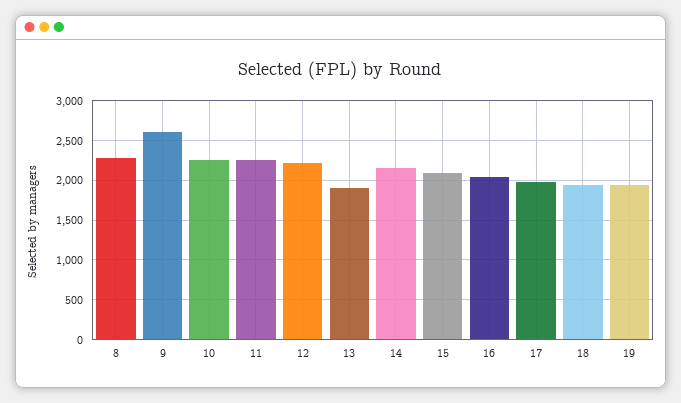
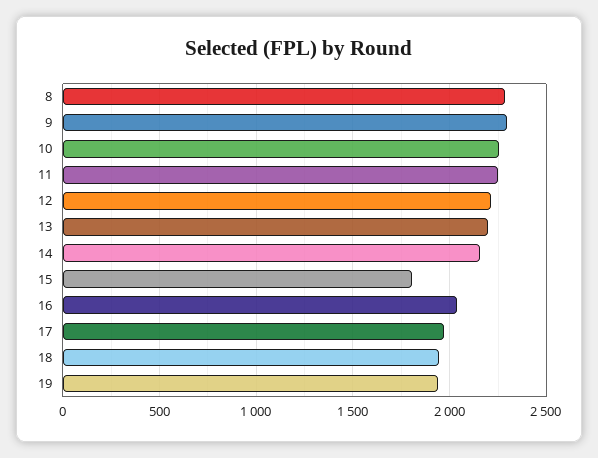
9: 2600 -> 2300
13: 1900 -> 2200
15: 2100 -> 1800

